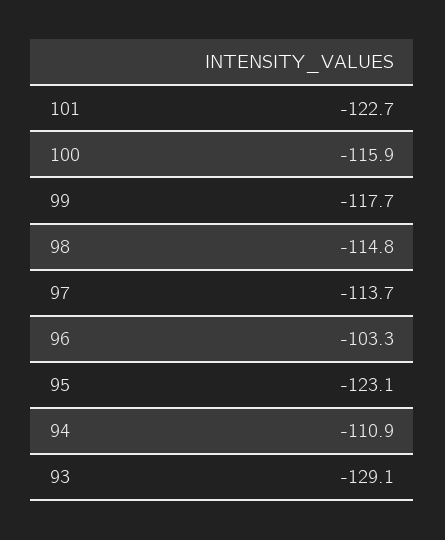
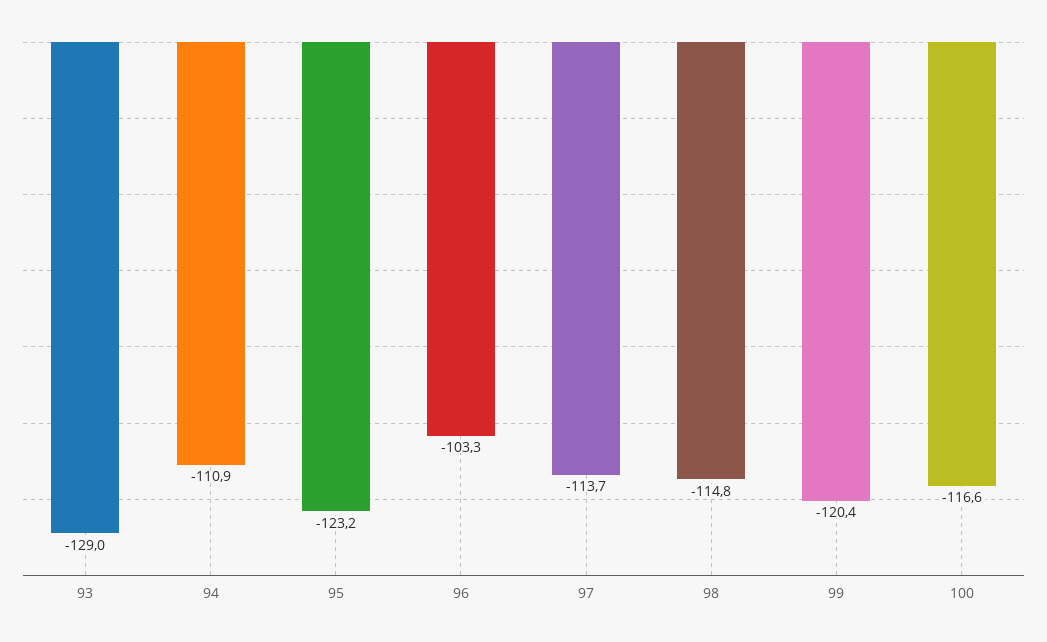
101: -122.7 -> none
100: -115.9 -> -116.6
99: -117.7 -> -120.4
95: -123.1 -> -123.2
93: -129.1 -> -129

